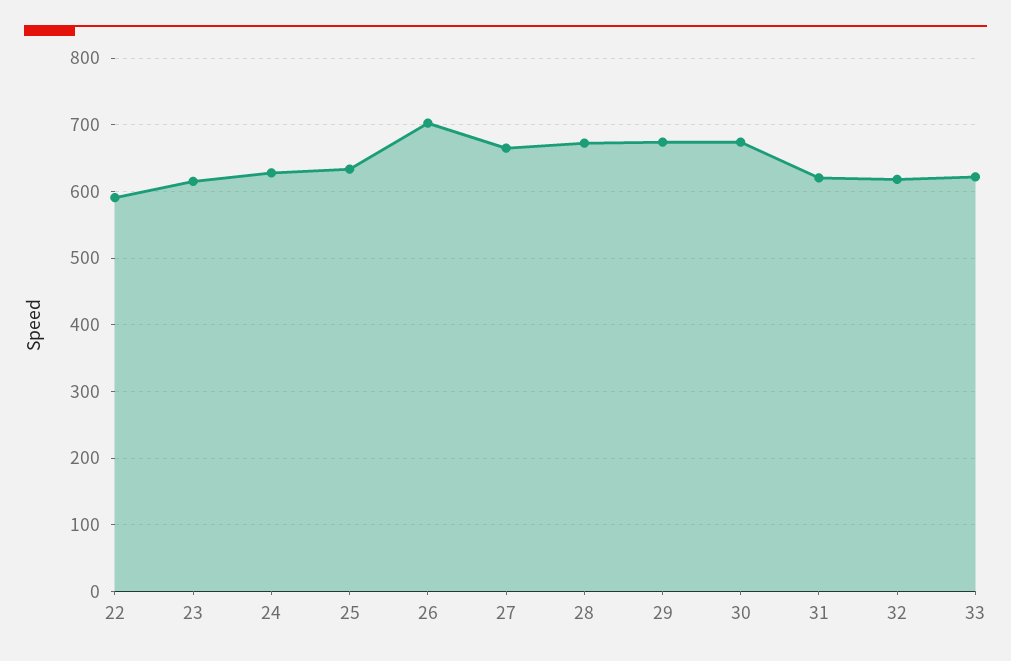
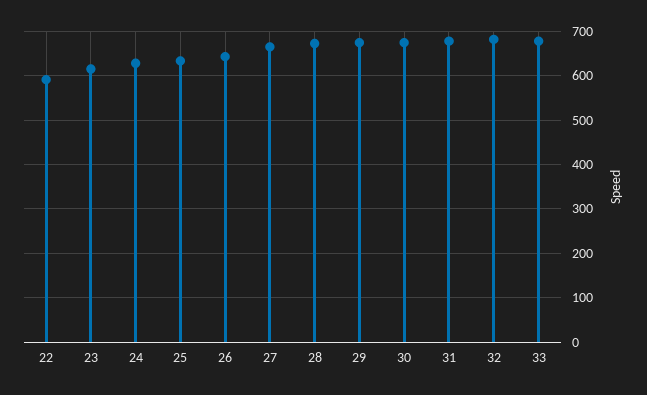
26: 700 -> 640
31: 620 -> 680
32: 620 -> 680
33: 620 -> 680

